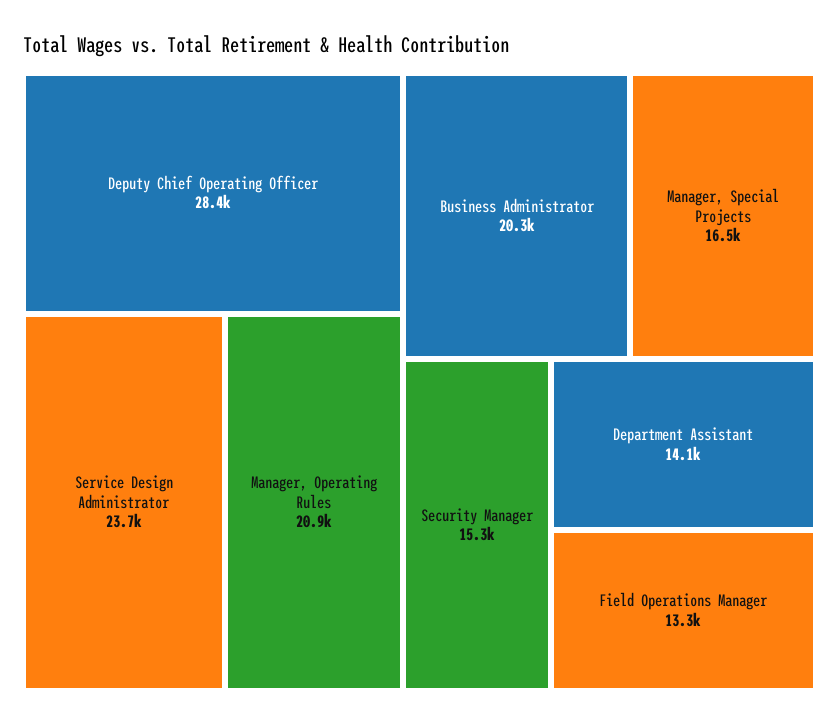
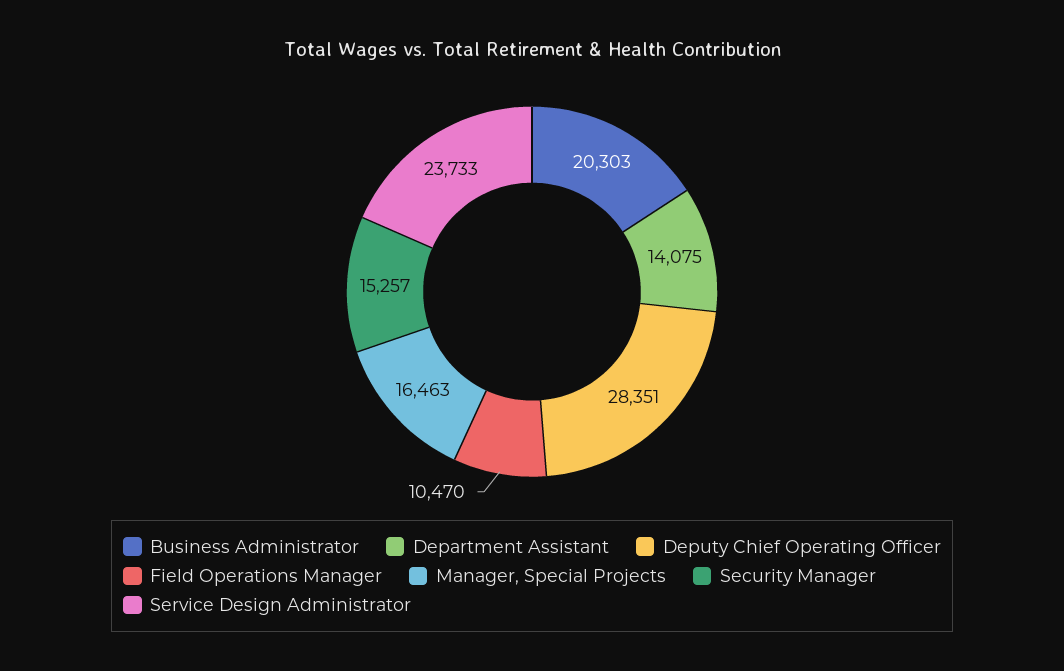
Manager, Operating Rules: 20900 -> none
Field Operations Manager: 13300 -> 10470

